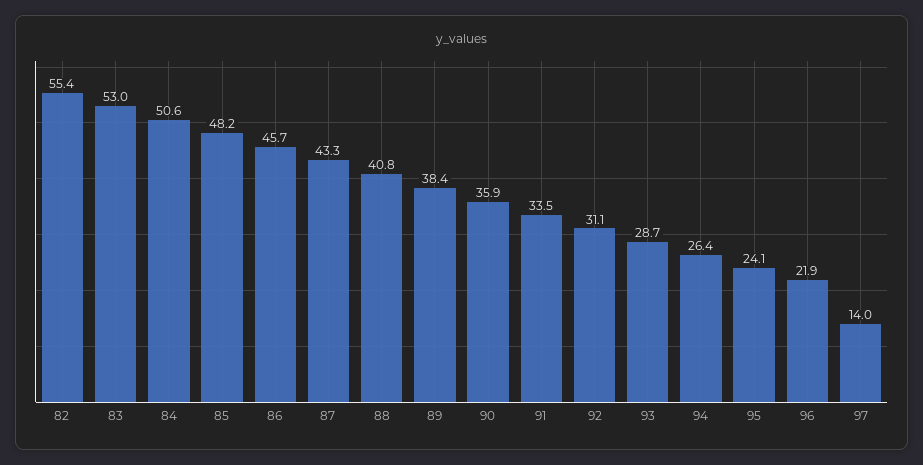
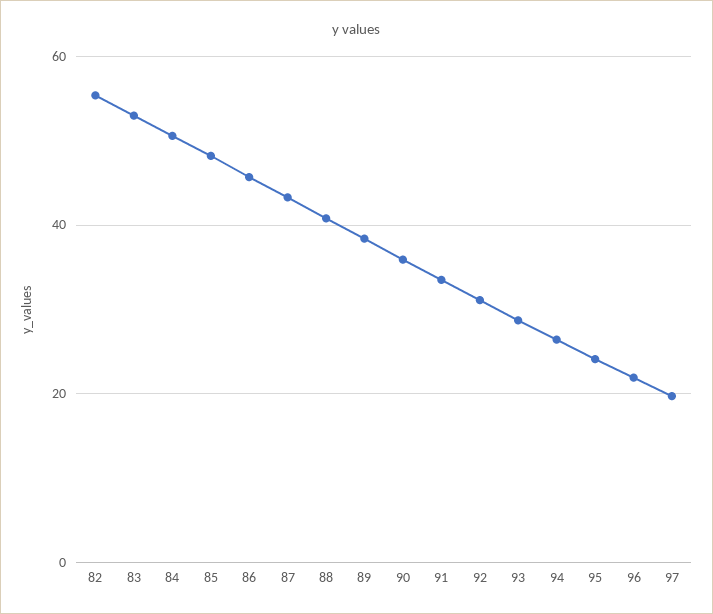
97: 14 -> 20

